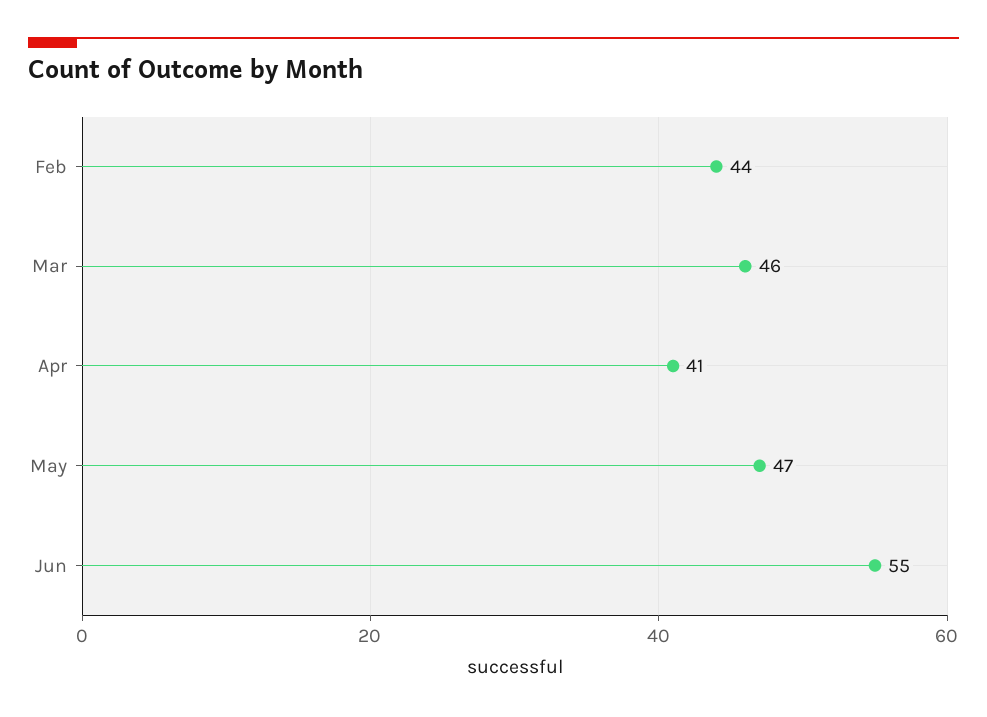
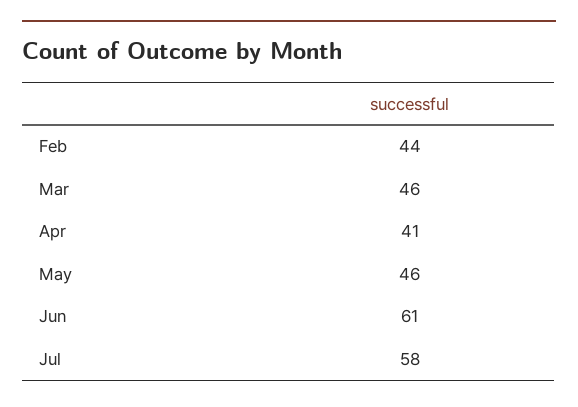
May: 47 -> 46
Jun: 55 -> 61
Jul: none -> 58

